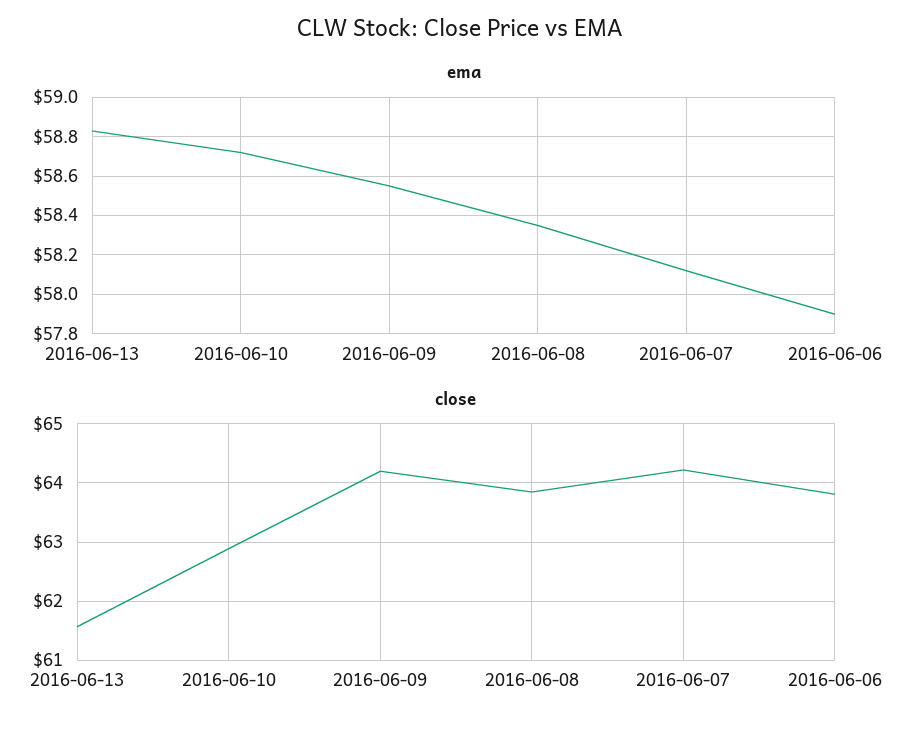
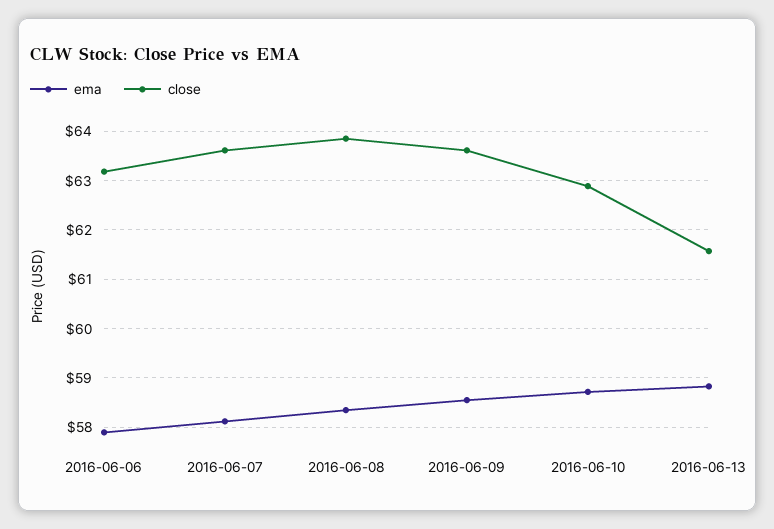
close, 2016-06-09: 64.2 -> 63.6
close, 2016-06-07: 64.2 -> 63.6
close, 2016-06-06: 63.8 -> 63.2

